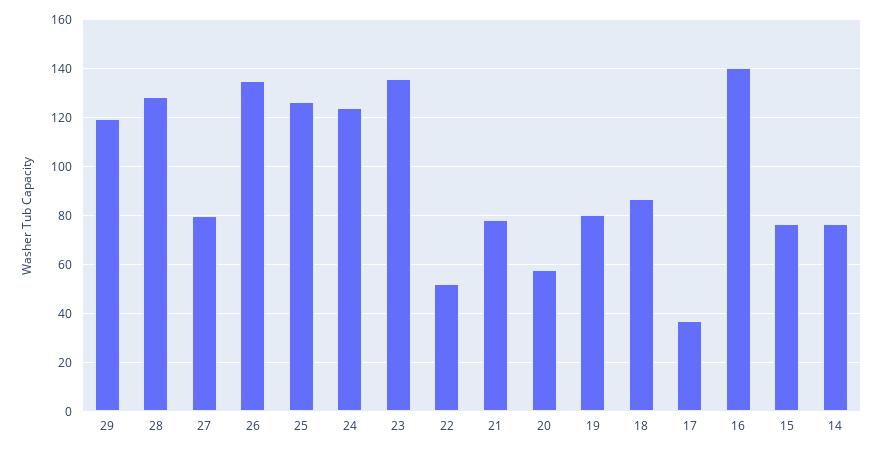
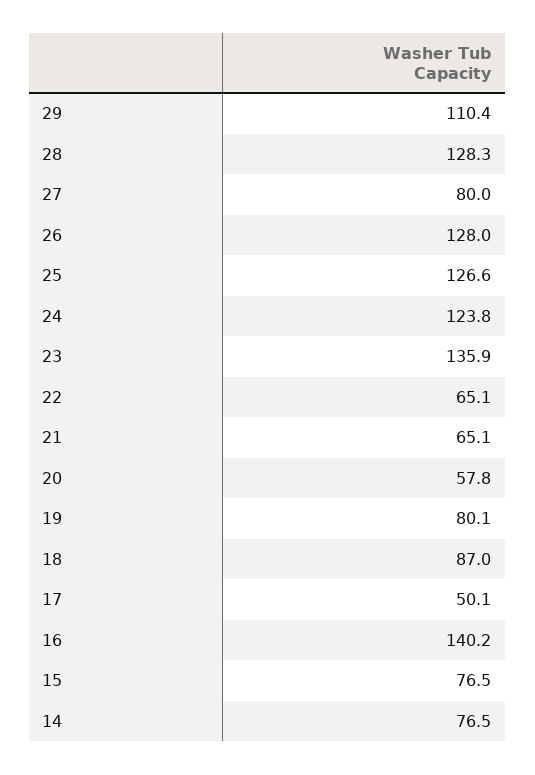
29: 120 -> 110.4
26: 135 -> 128
22: 52.5 -> 65.1
21: 77.5 -> 65.1
17: 37.5 -> 50.1

